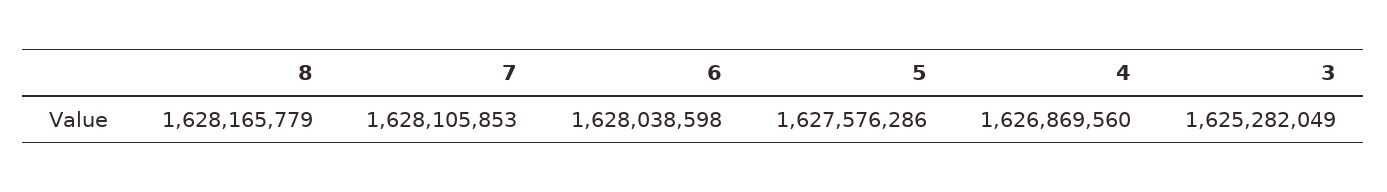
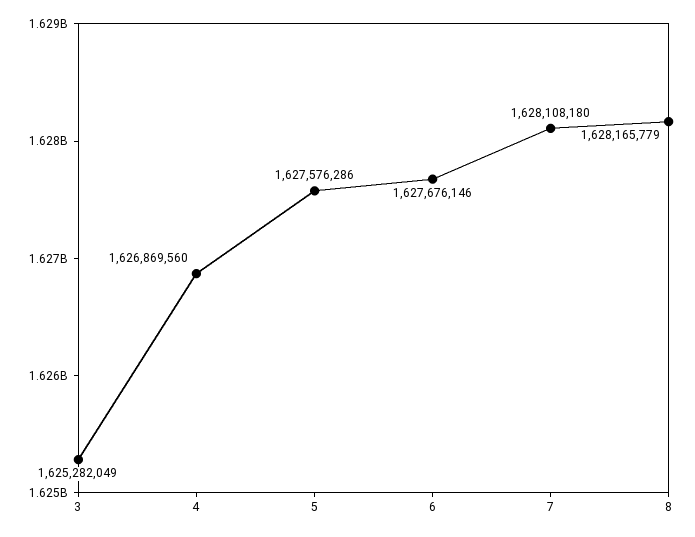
7: 1628105853 -> 1628108180
6: 1628038598 -> 1627676146

